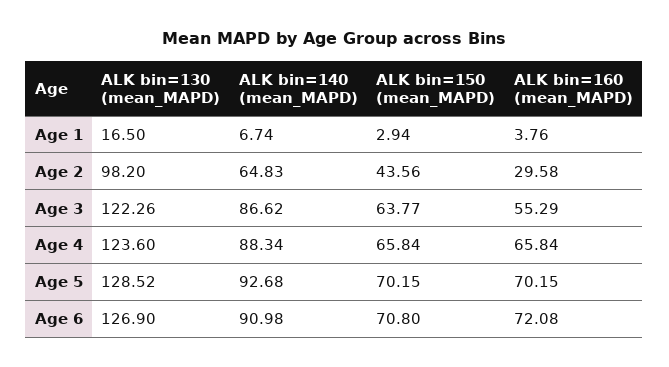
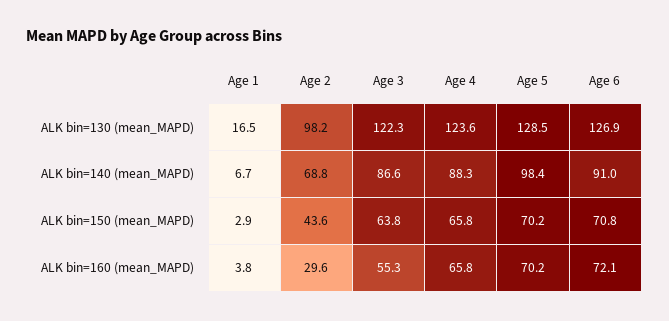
ALK bin=140 (mean_MAPD), Age 2: 64.83 -> 68.8
ALK bin=140 (mean_MAPD), Age 5: 92.68 -> 98.4

